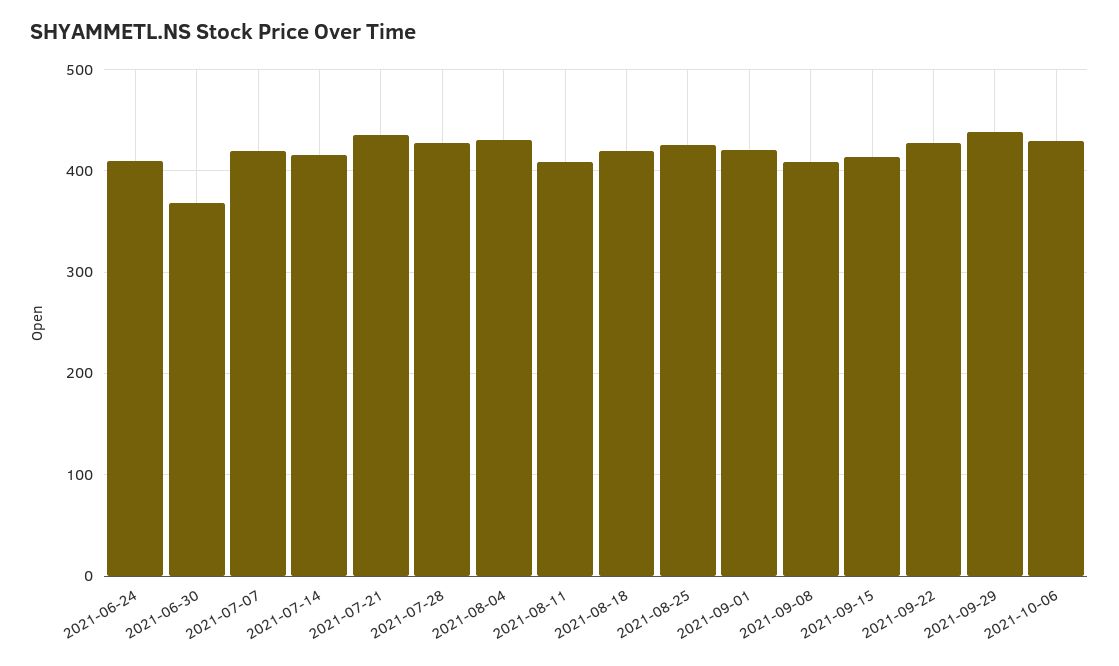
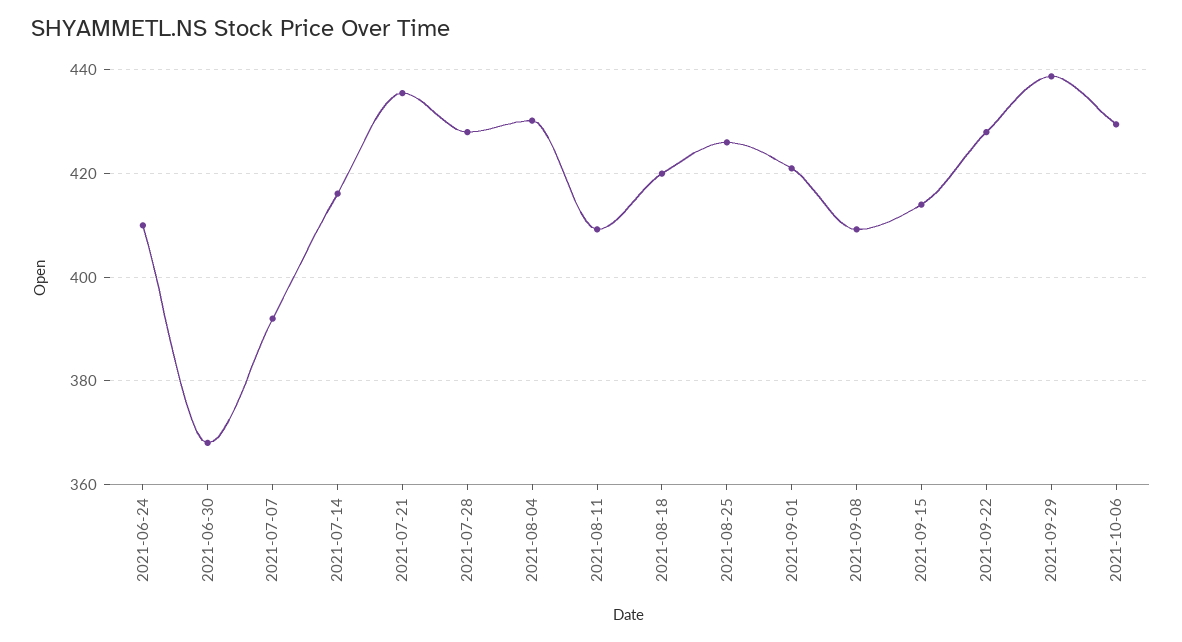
2021-07-07: 420 -> 392

